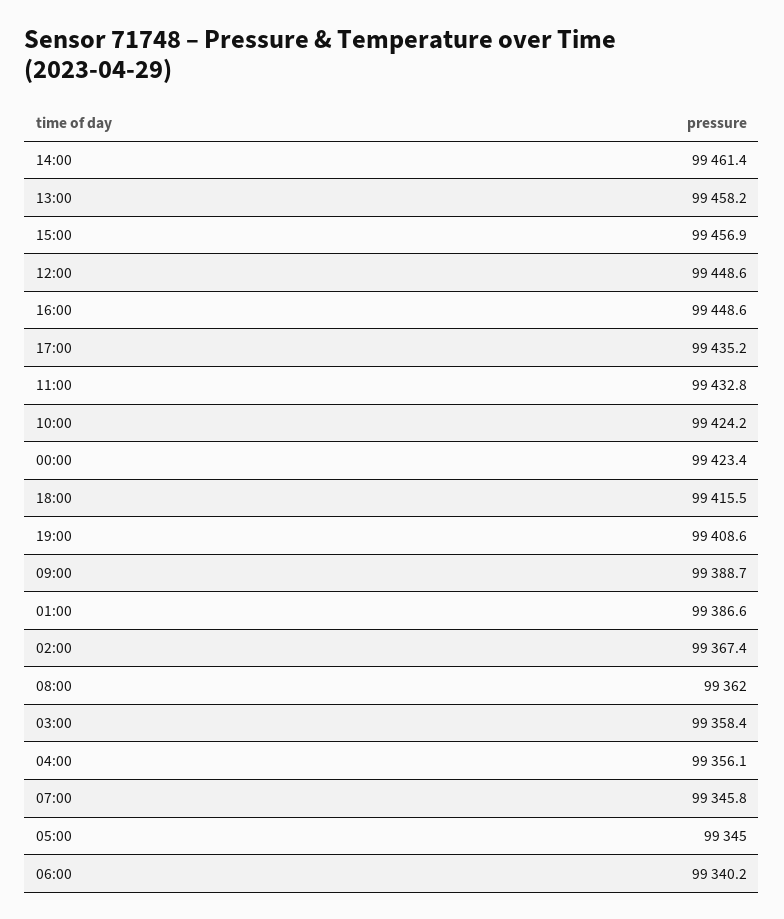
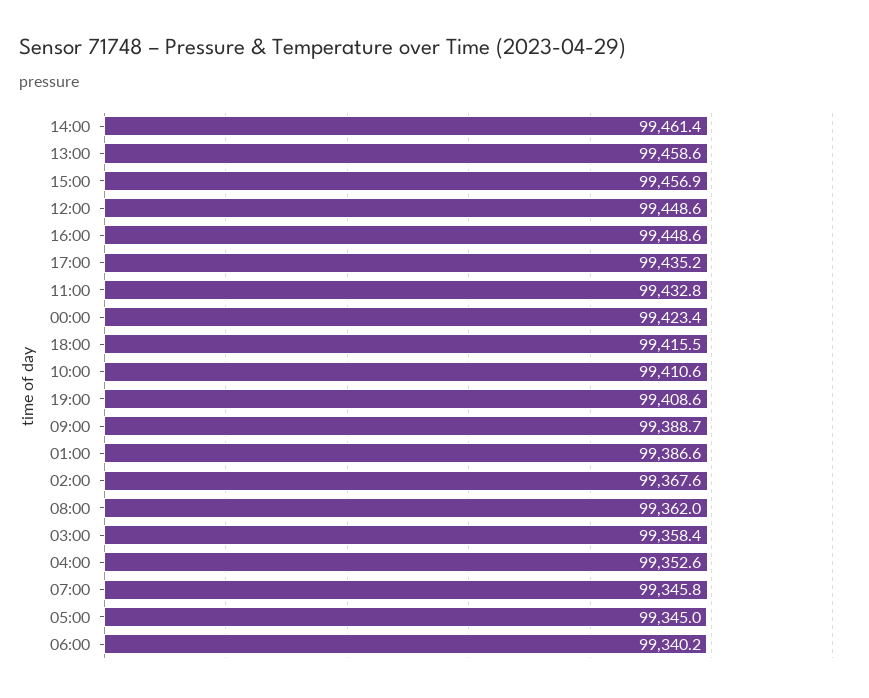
13:00: 99458.2 -> 99458.6
10:00: 99424.2 -> 99410.6
02:00: 99367.4 -> 99367.6
04:00: 99356.1 -> 99352.6

